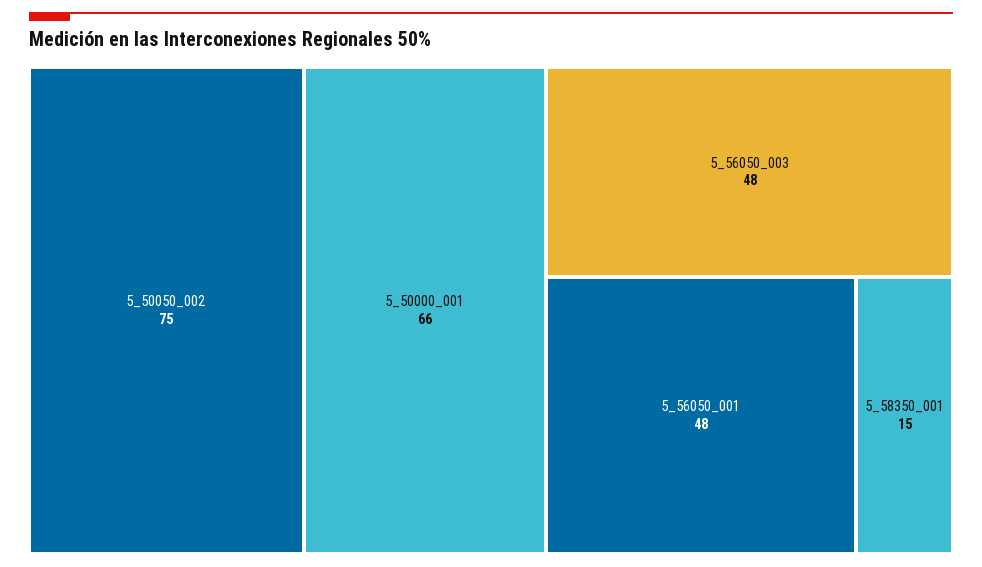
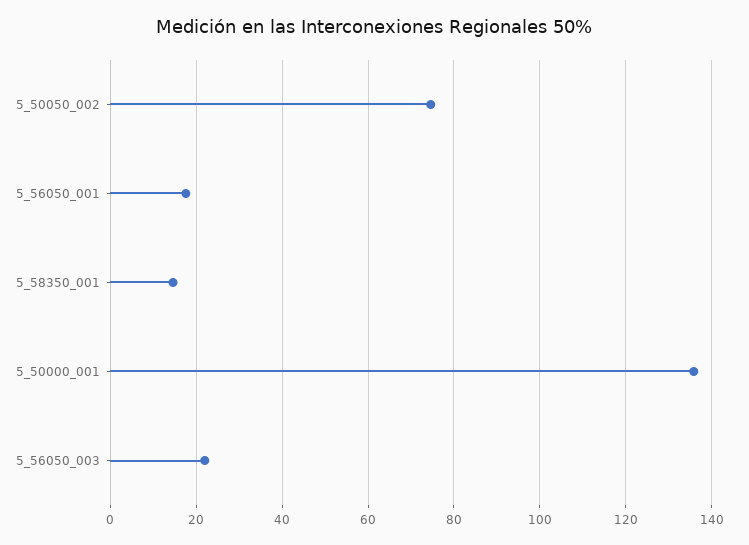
5_50000_001: 66 -> 136
5_56050_003: 48 -> 22
5_56050_001: 48 -> 18

